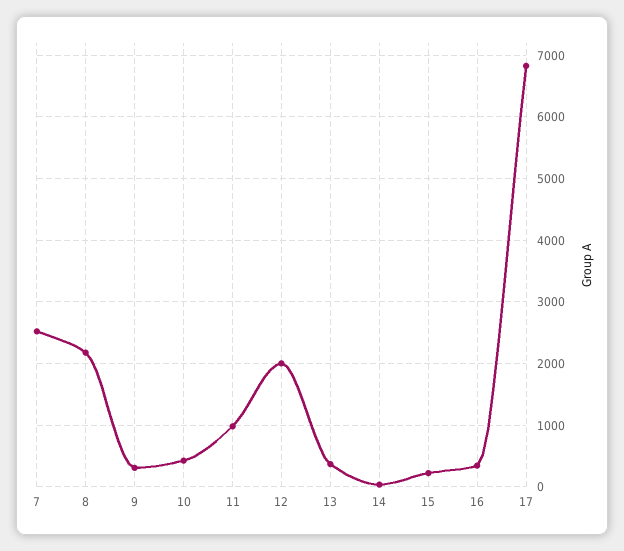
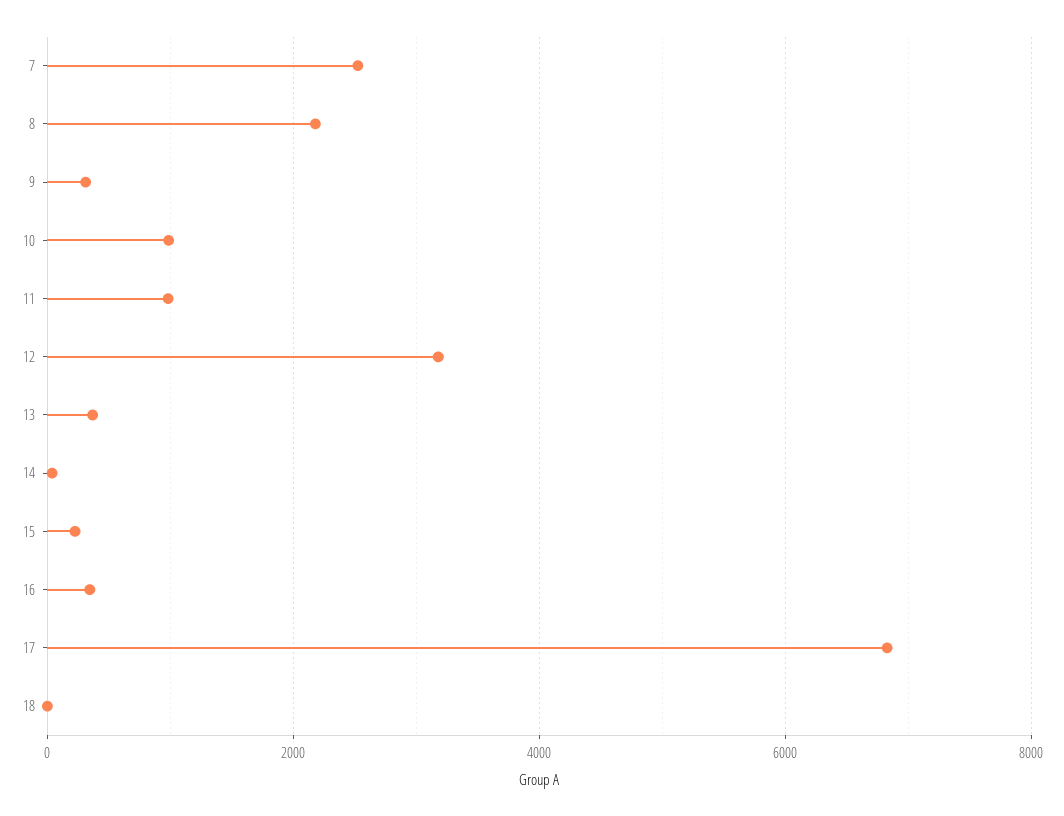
10: 400 -> 1000
12: 2000 -> 3200
18: none -> 0

